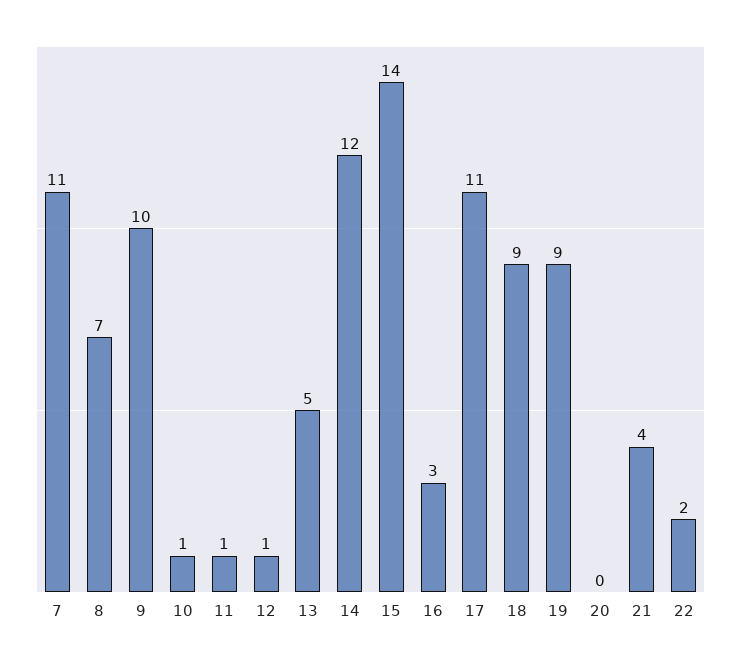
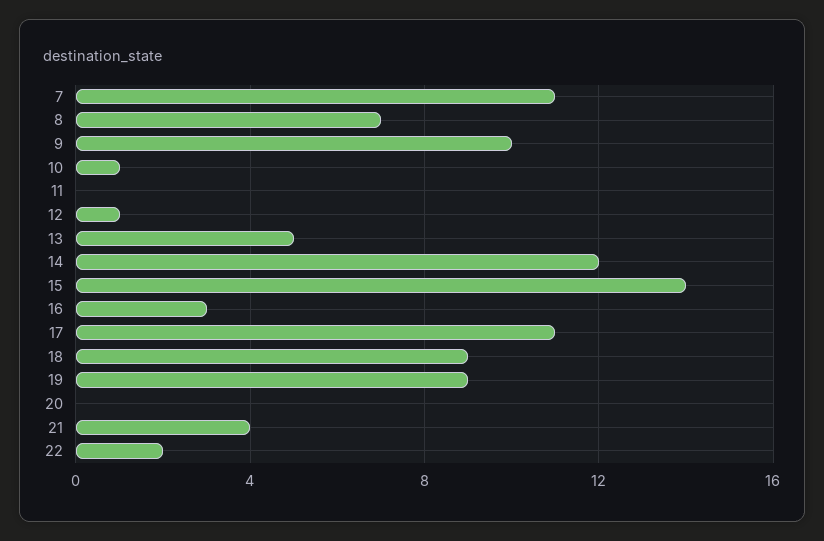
11: 1 -> 0

